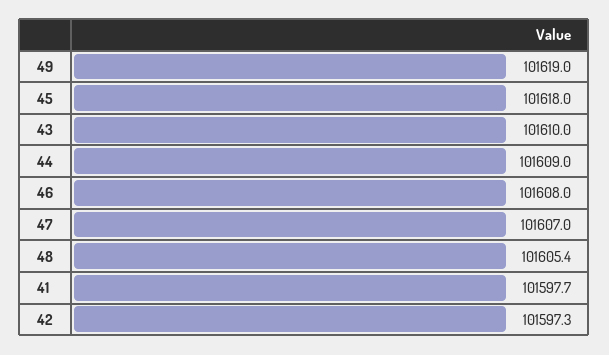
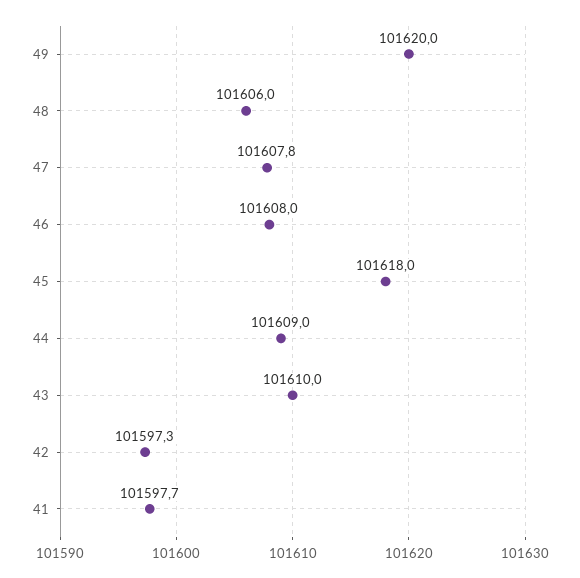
49: 101619 -> 101620
47: 101607 -> 101607.8
48: 101605.4 -> 101606

